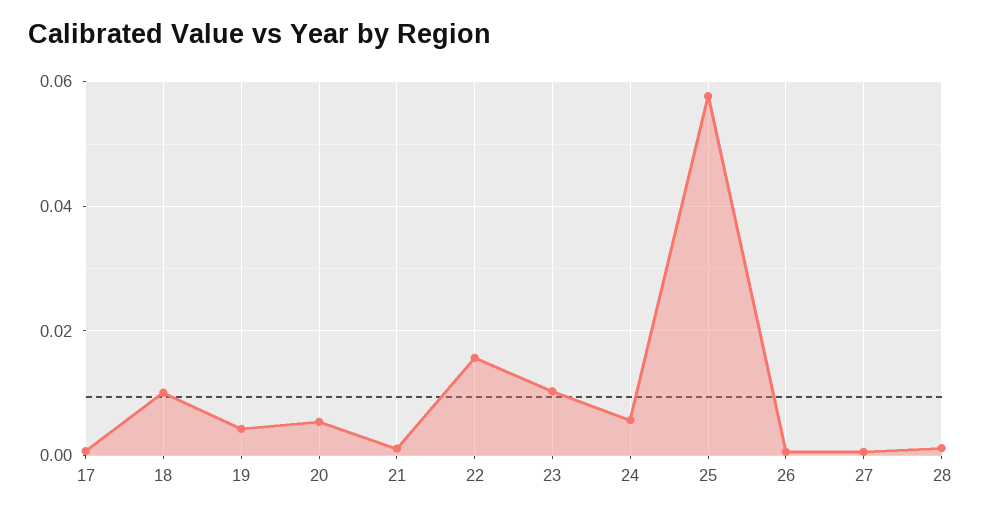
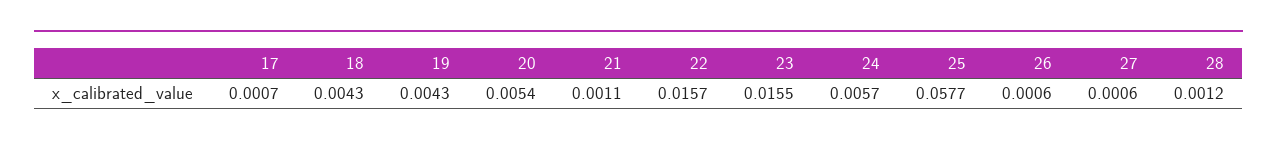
18: 0.01 -> 0.0043
23: 0.01 -> 0.0155

